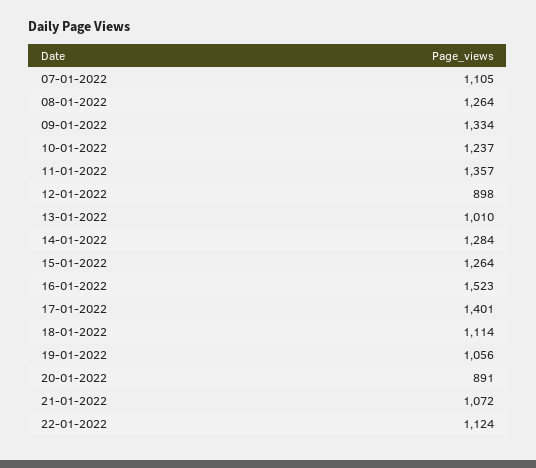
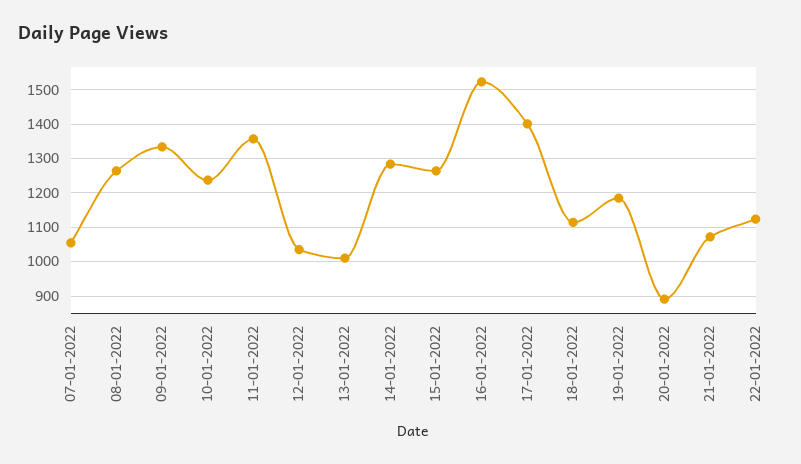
07-01-2022: 1105 -> 1060
12-01-2022: 898 -> 1040
19-01-2022: 1056 -> 1180

